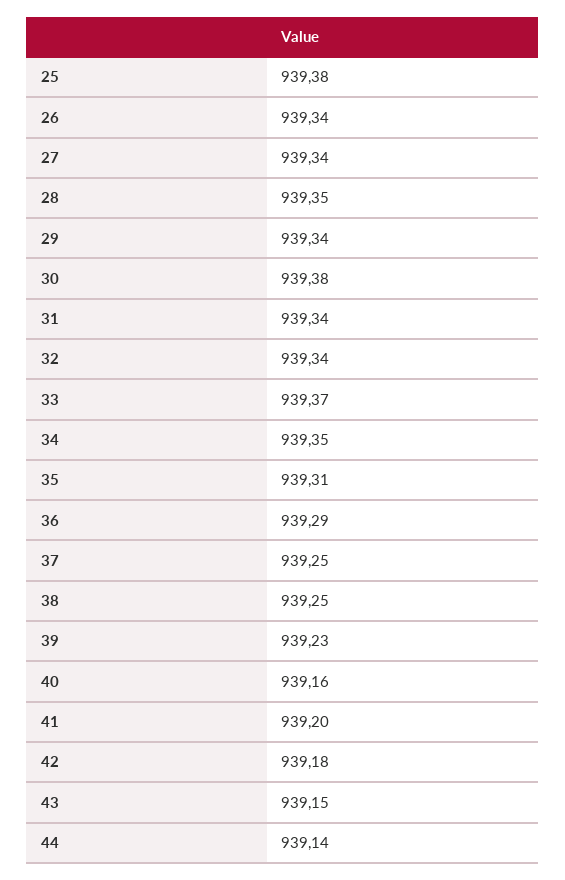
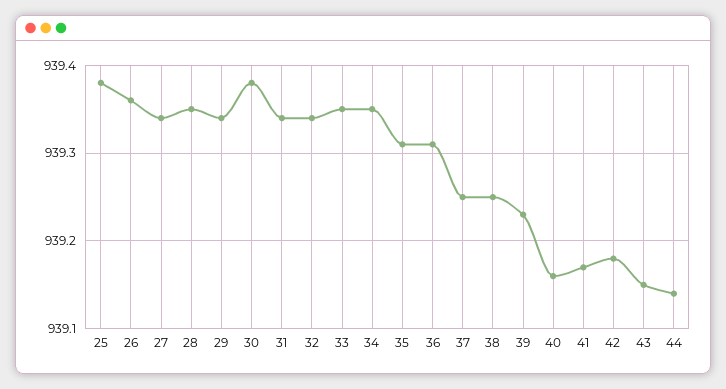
26: 939.34 -> 939.36
33: 939.37 -> 939.35
36: 939.29 -> 939.31
41: 939.2 -> 939.17

